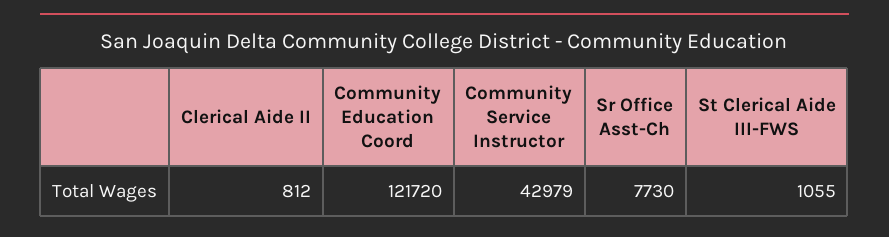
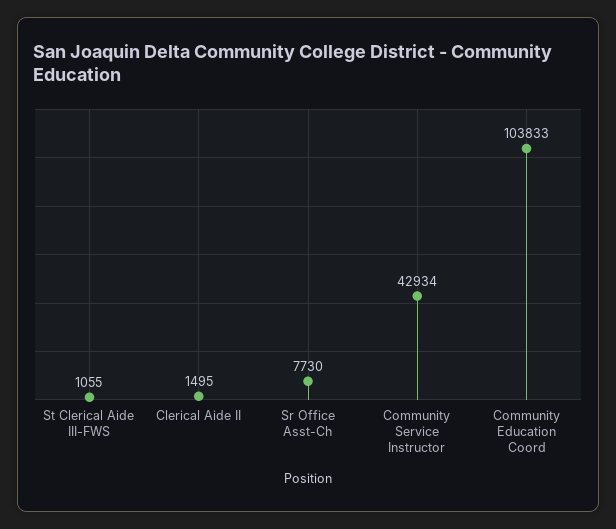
Clerical Aide II: 812 -> 1495
Community Education Coord: 121720 -> 103833
Community Service Instructor: 42979 -> 42934

